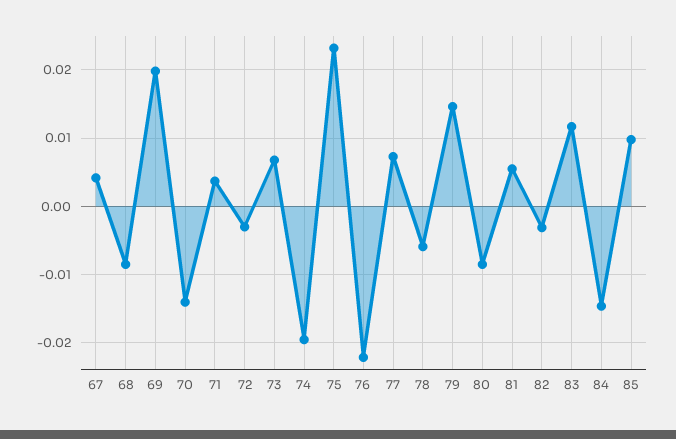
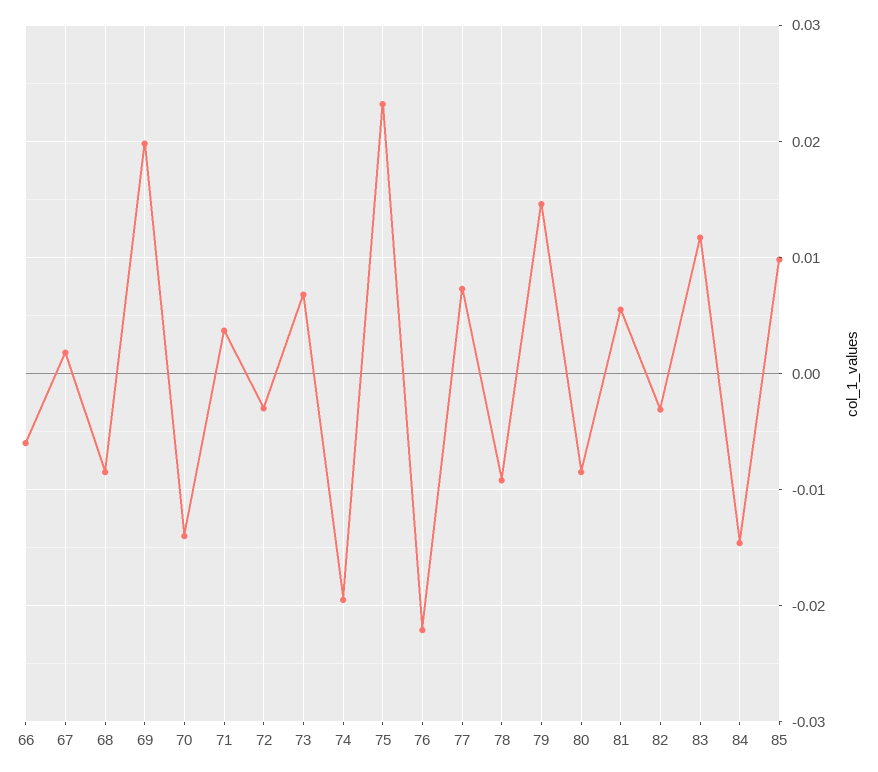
67: 0.004 -> 0.002
78: -0.006 -> -0.009
66: none -> -0.006

